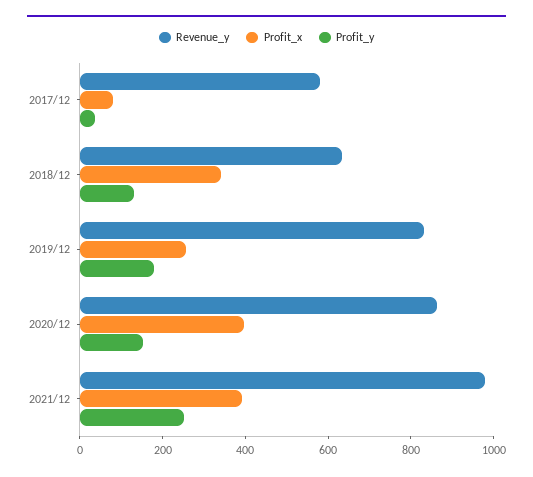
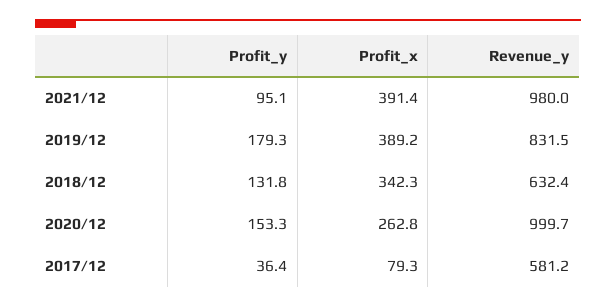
Profit_x, 2019/12: 250 -> 389.2
Revenue_y, 2020/12: 850 -> 999.7
Profit_x, 2020/12: 400 -> 262.8
Profit_y, 2021/12: 250 -> 95.1

